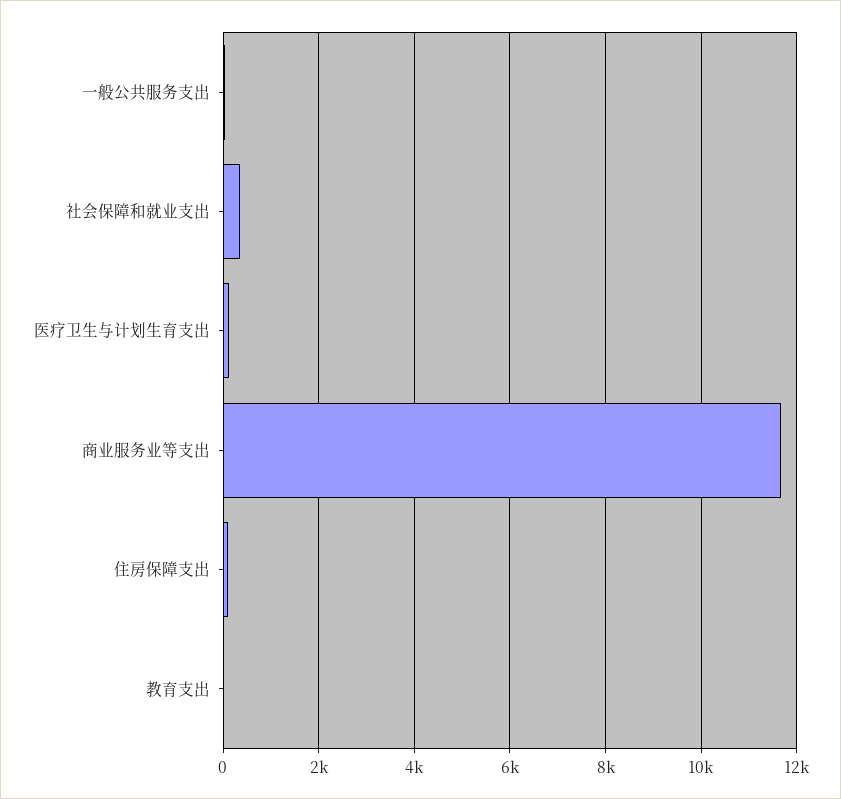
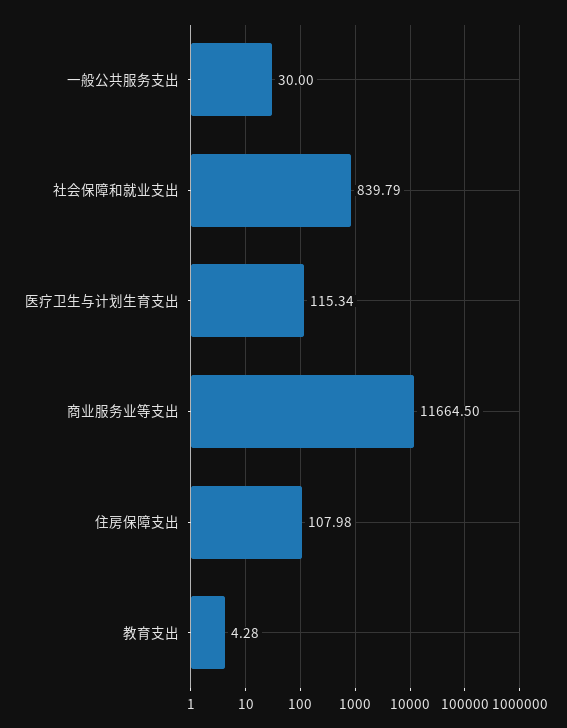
社会保障和就业支出: 400 -> 839.79

